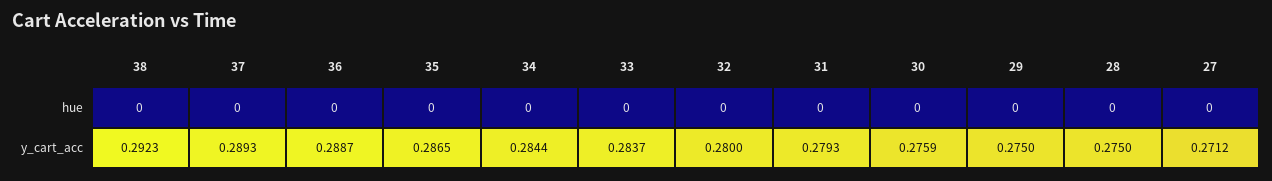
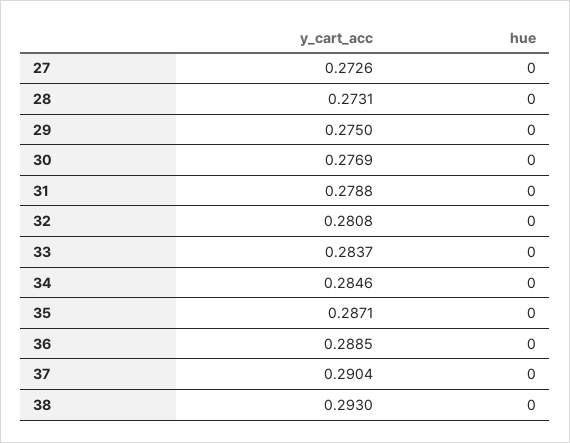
38, y_cart_acc: 0.2923 -> 0.293
37, y_cart_acc: 0.2893 -> 0.2904
36, y_cart_acc: 0.2887 -> 0.2885
35, y_cart_acc: 0.2865 -> 0.2871
34, y_cart_acc: 0.2844 -> 0.2846
32, y_cart_acc: 0.28 -> 0.2808
31, y_cart_acc: 0.2793 -> 0.2788
30, y_cart_acc: 0.2759 -> 0.2769
28, y_cart_acc: 0.275 -> 0.2731
27, y_cart_acc: 0.2712 -> 0.2726

